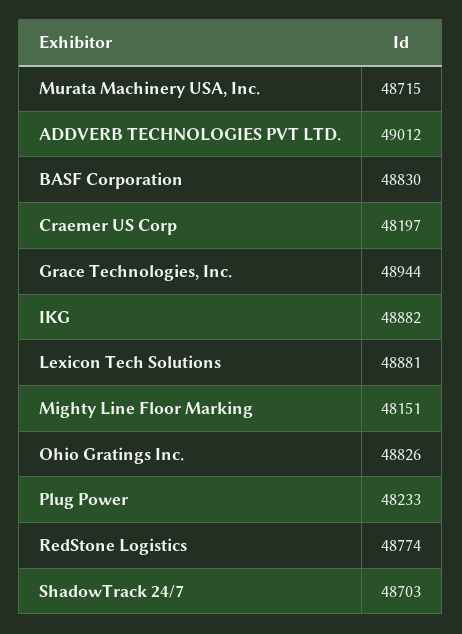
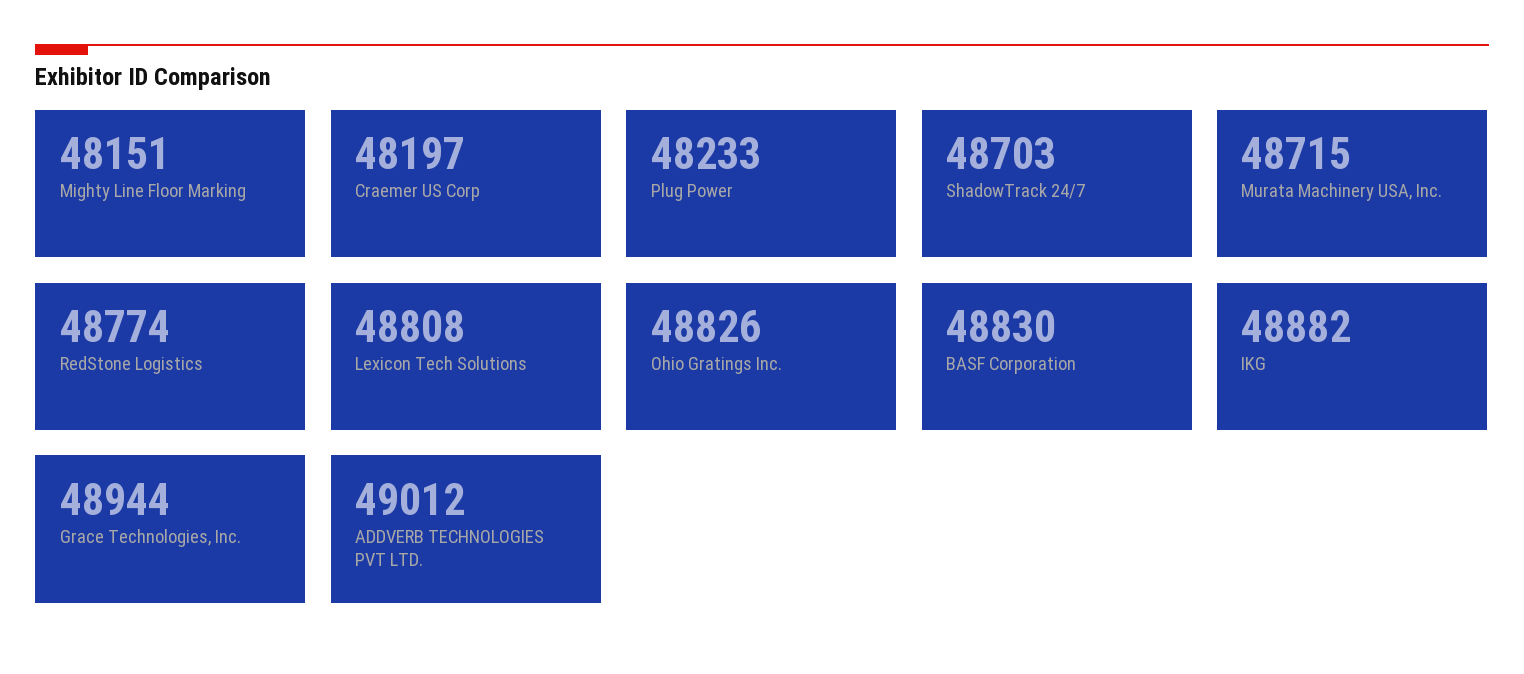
Lexicon Tech Solutions: 48881 -> 48808

